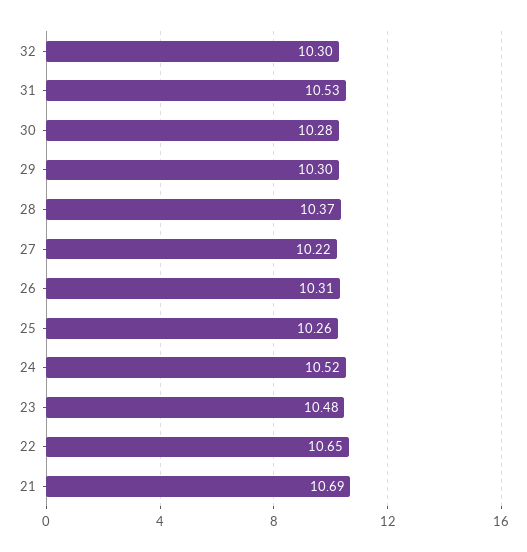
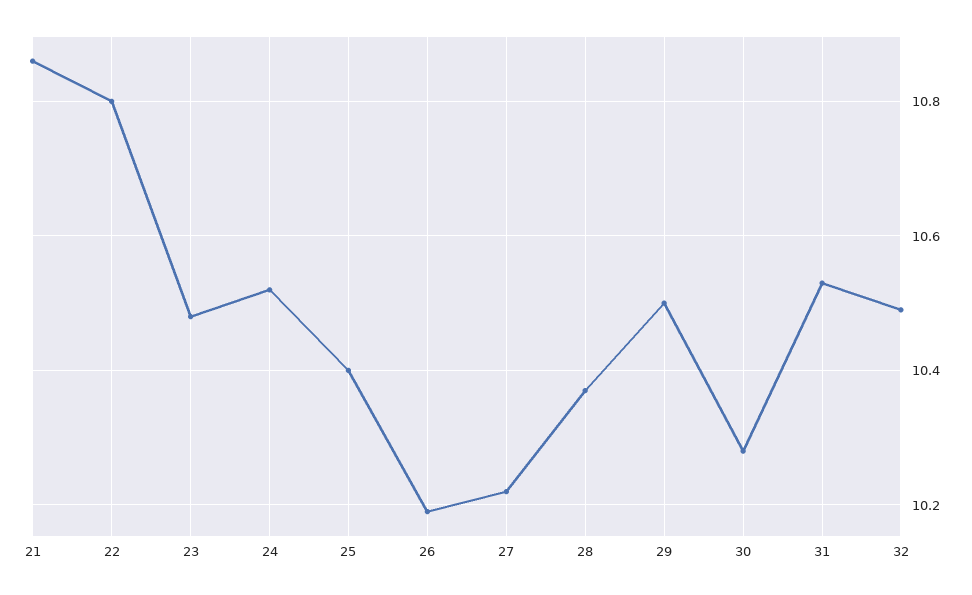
32: 10.3 -> 10.5
29: 10.3 -> 10.5
26: 10.31 -> 10.2
25: 10.26 -> 10.4
22: 10.65 -> 10.8
21: 10.69 -> 10.85

